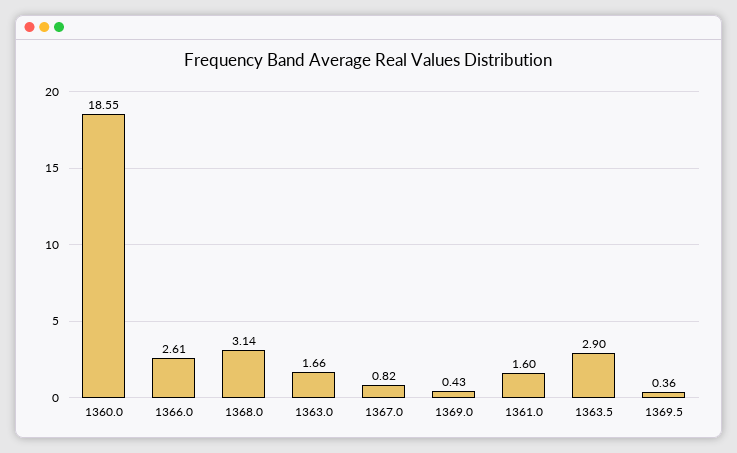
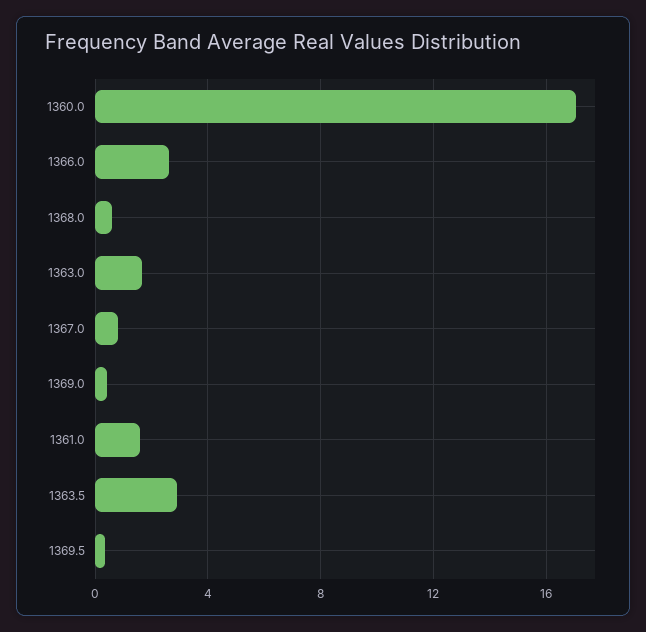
1360.0: 18.55 -> 17
1368.0: 3.14 -> 0.5

